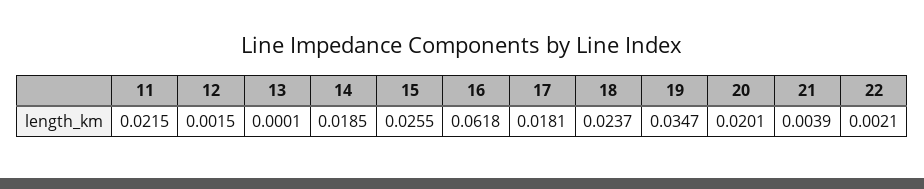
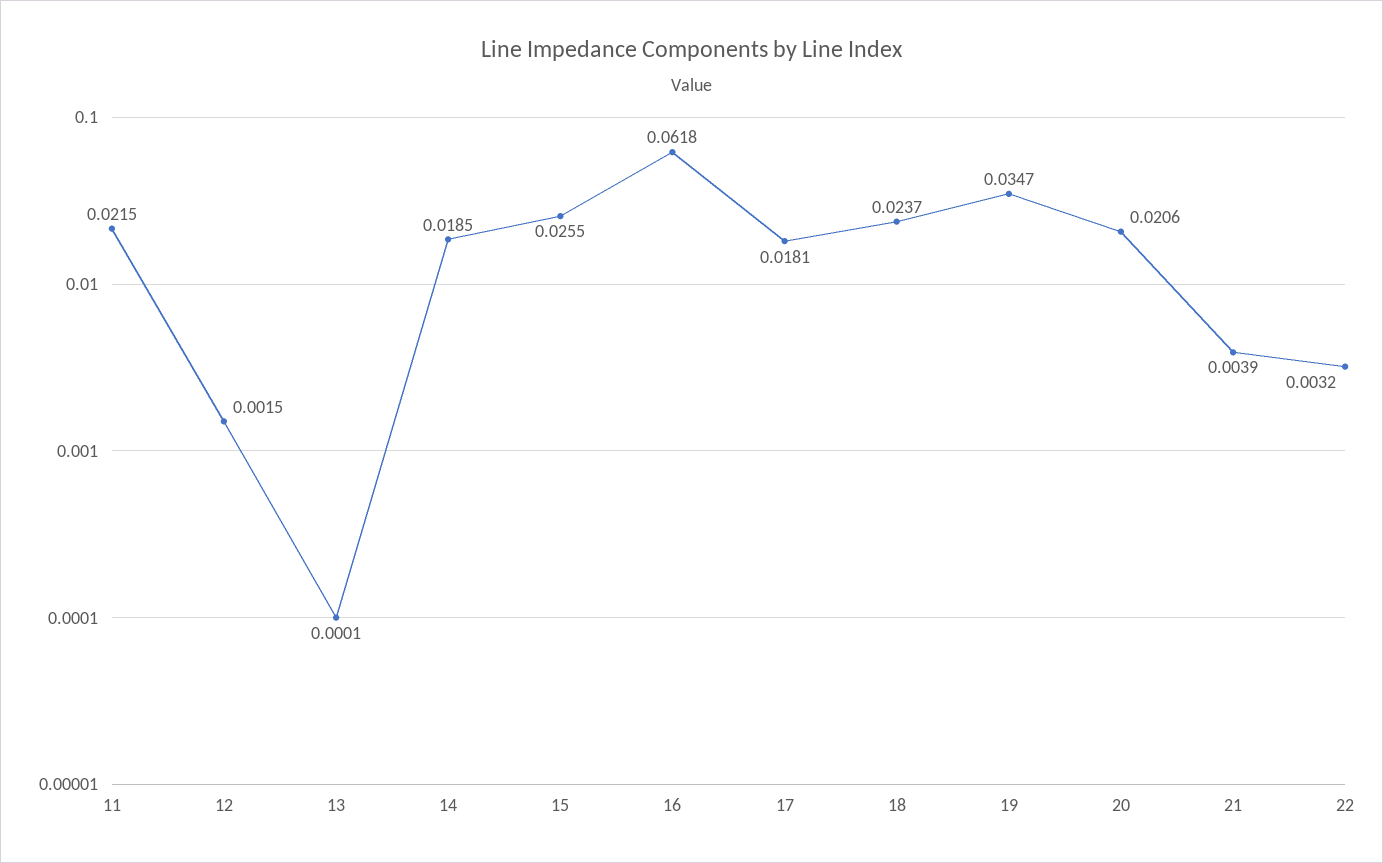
20: 0.0201 -> 0.0206
22: 0.0021 -> 0.0032

